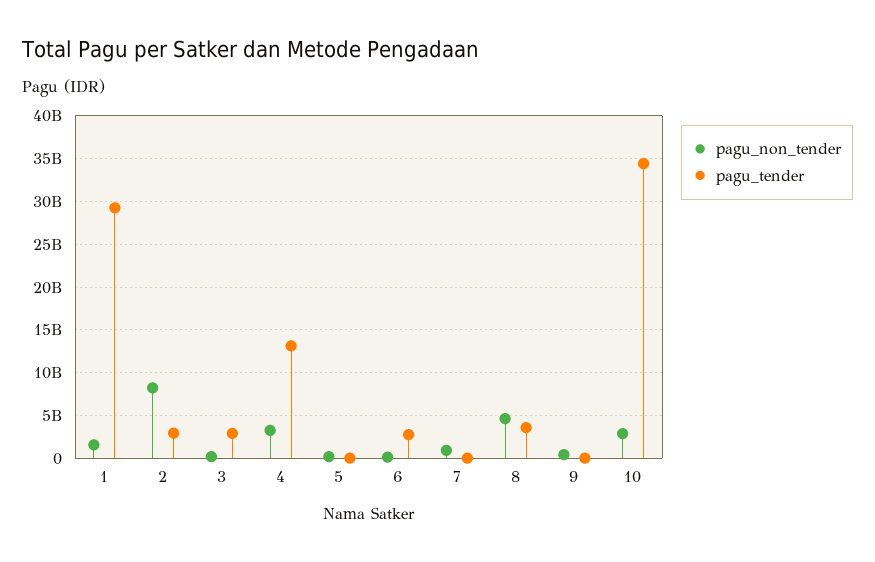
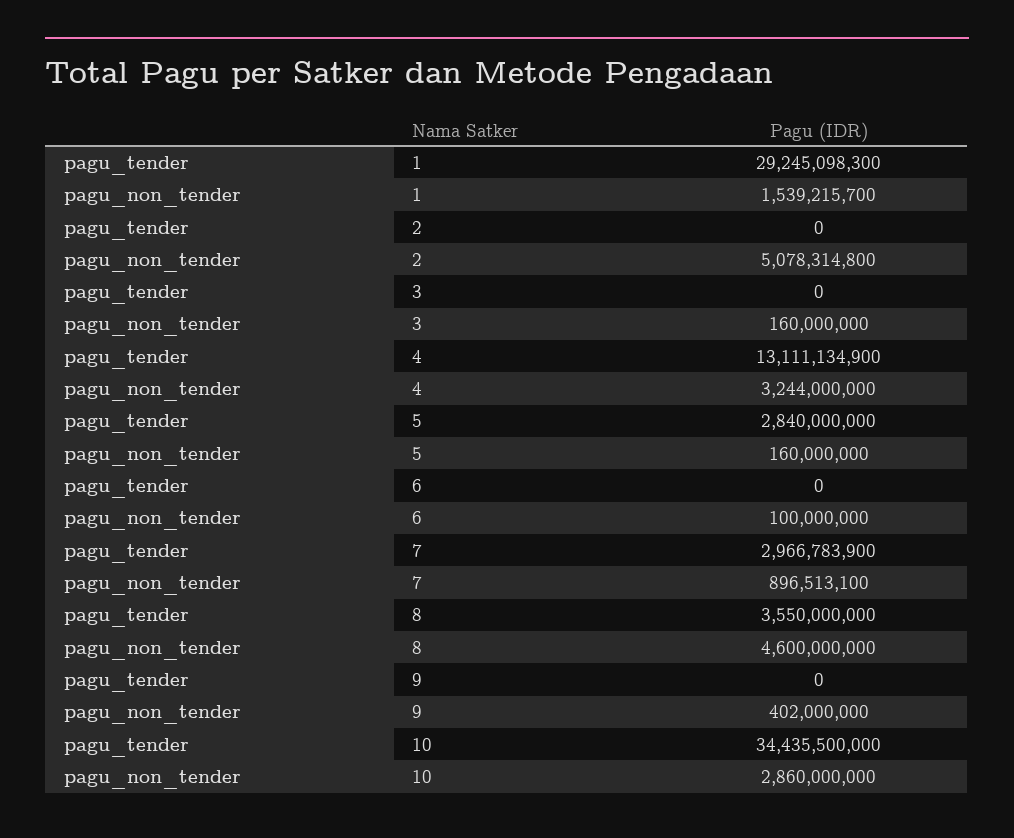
pagu_non_tender, 2: 8000000000 -> 5078314800
pagu_tender, 2: 3000000000 -> 0
pagu_tender, 3: 3000000000 -> 0
pagu_tender, 5: 0 -> 2840000000
pagu_tender, 6: 3000000000 -> 0
pagu_tender, 7: 0 -> 2966783900

